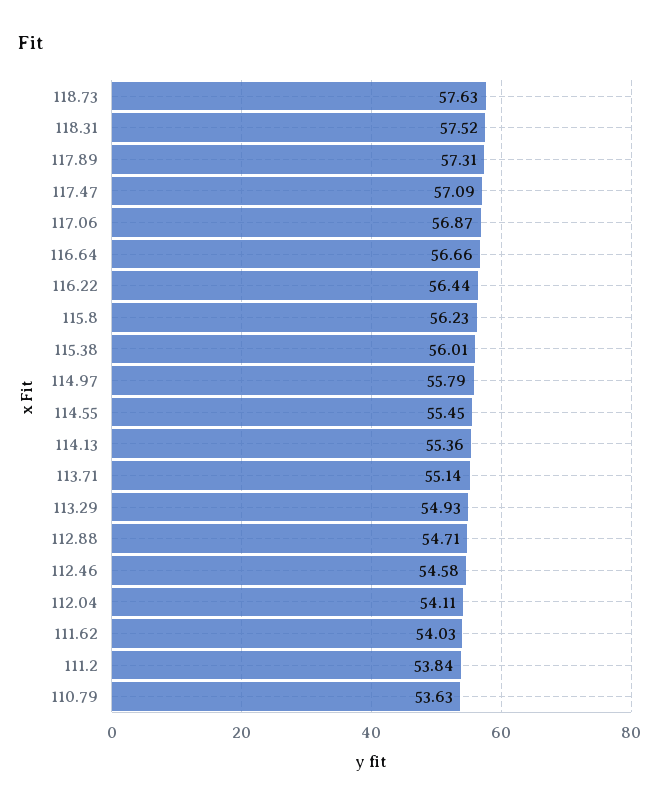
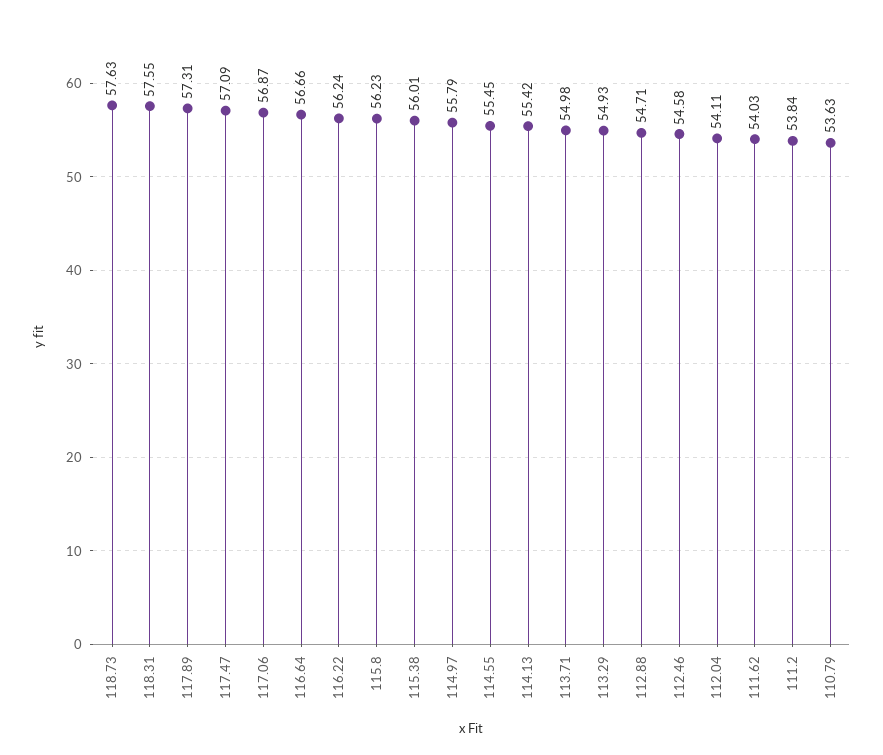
118.31: 57.52 -> 57.55
116.22: 56.44 -> 56.24
114.13: 55.36 -> 55.42
113.71: 55.14 -> 54.98

